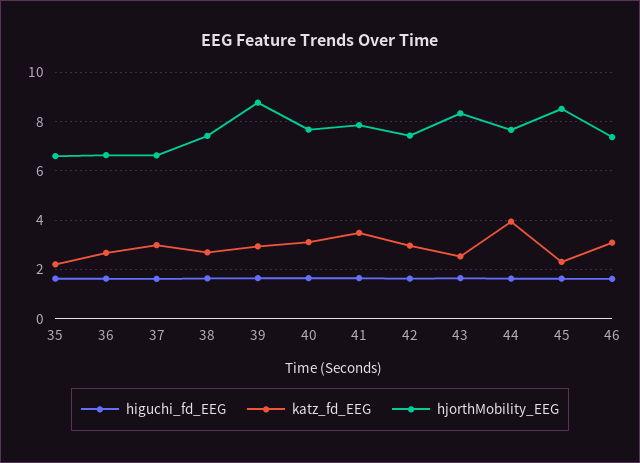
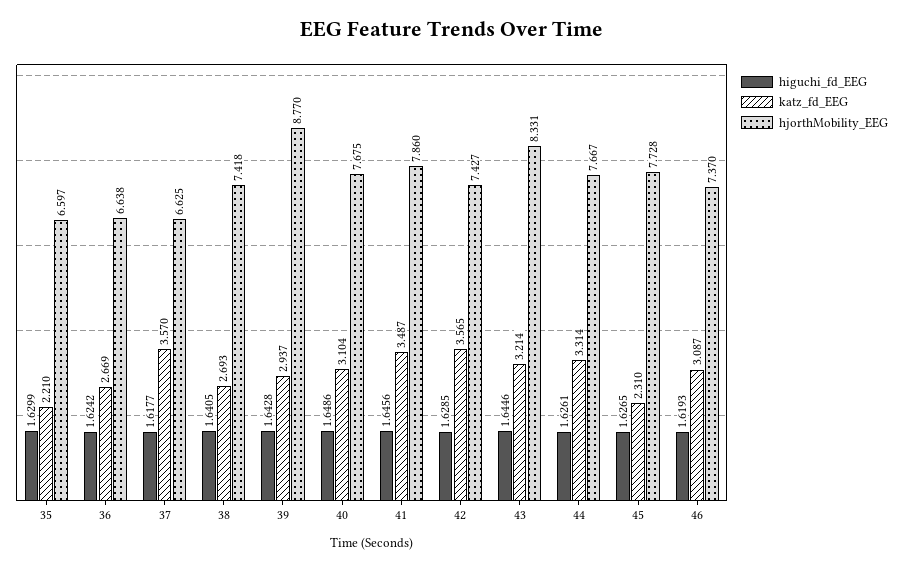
katz_fd_EEG, 37: 3 -> 3.57
katz_fd_EEG, 42: 3 -> 3.565
katz_fd_EEG, 43: 2.5 -> 3.214
katz_fd_EEG, 44: 4 -> 3.314
hjorthMobility_EEG, 45: 8.5 -> 7.728

